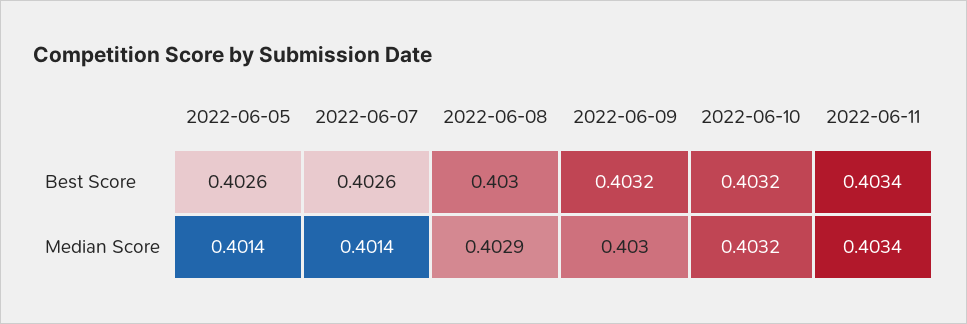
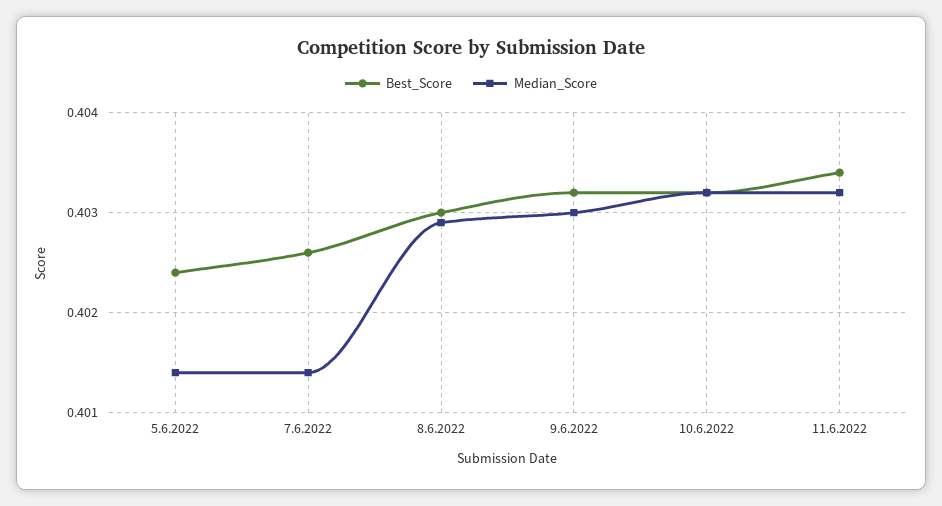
Best Score, 2022-06-05: 0.4026 -> 0.4024
Median Score, 2022-06-11: 0.4034 -> 0.4032

